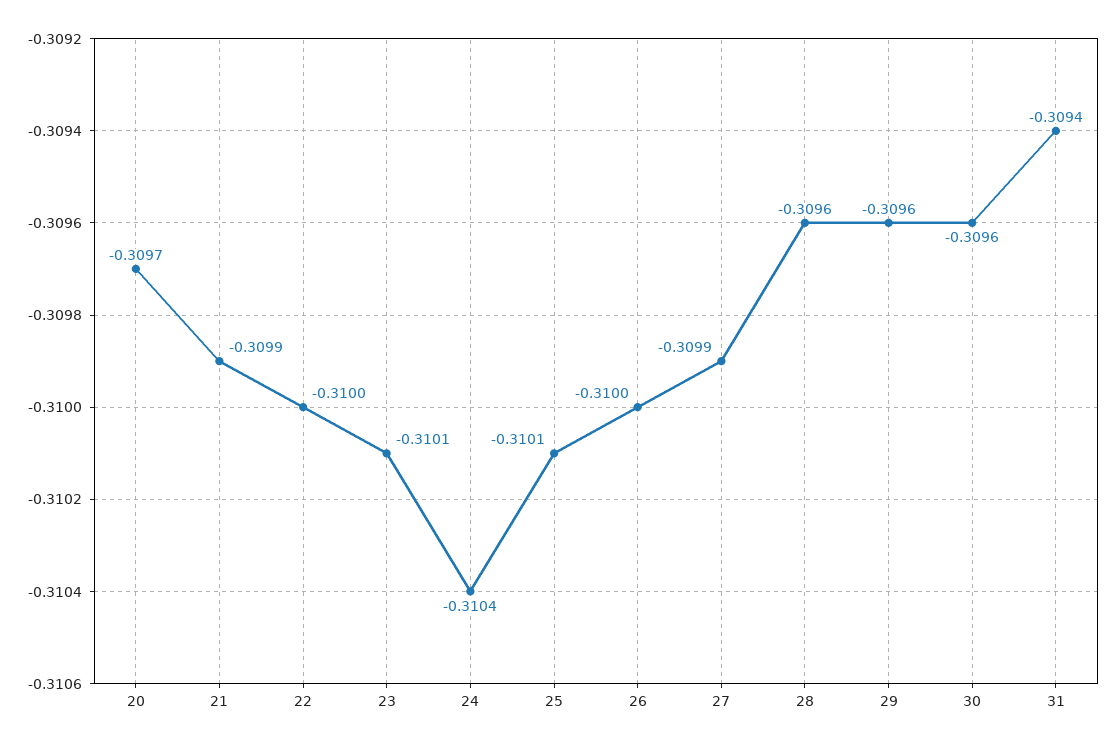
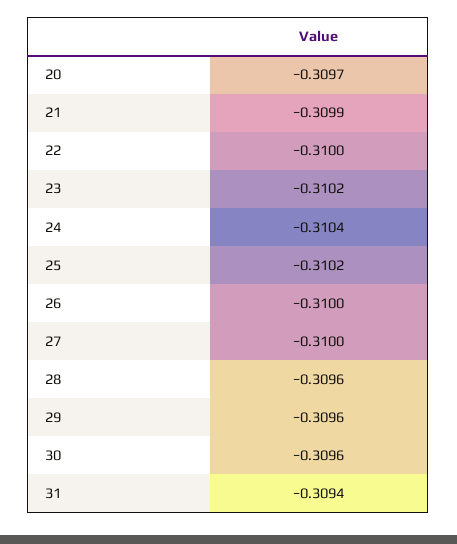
23: -0.3101 -> -0.3102
25: -0.3101 -> -0.3102
27: -0.3099 -> -0.31

